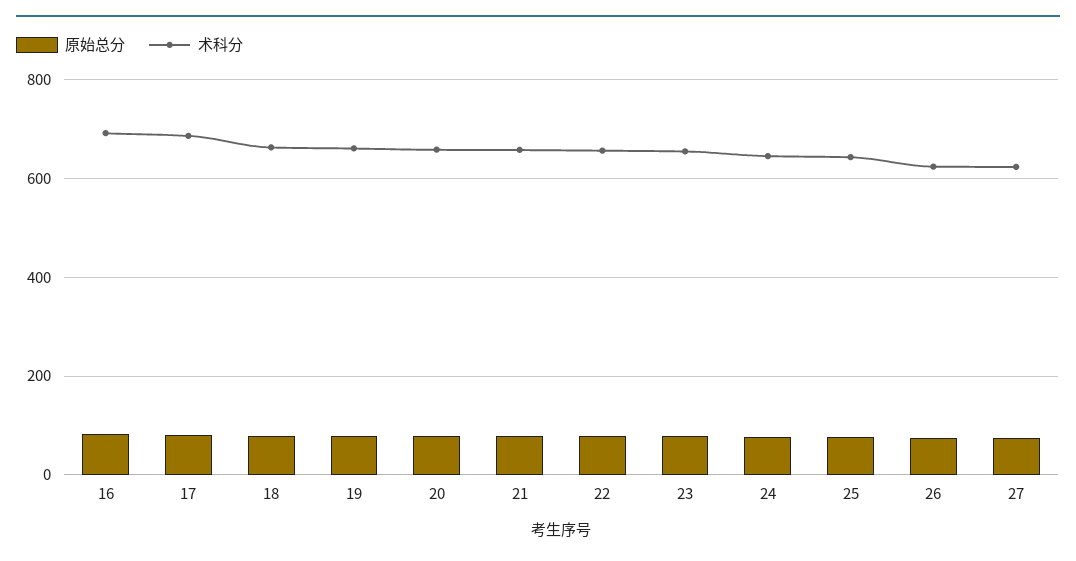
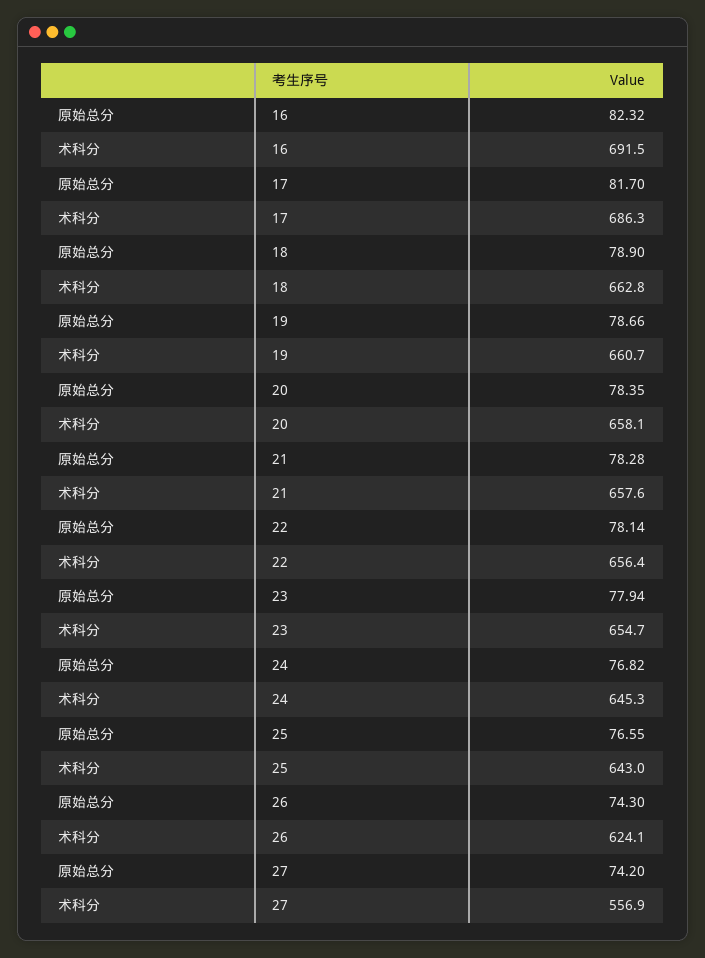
术科分, 27: 620 -> 556.9

